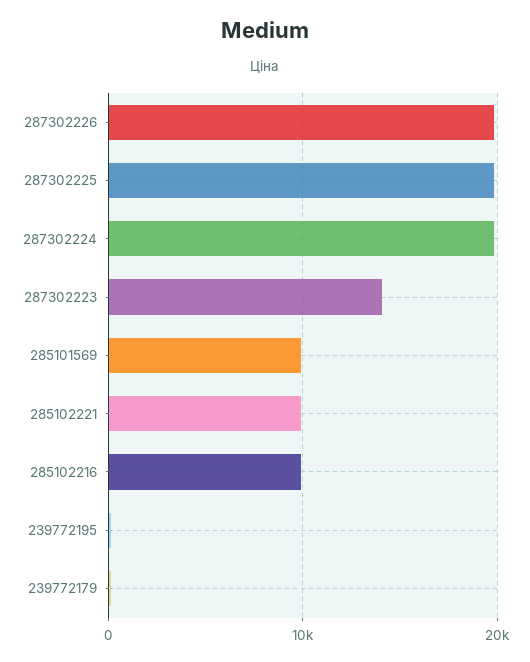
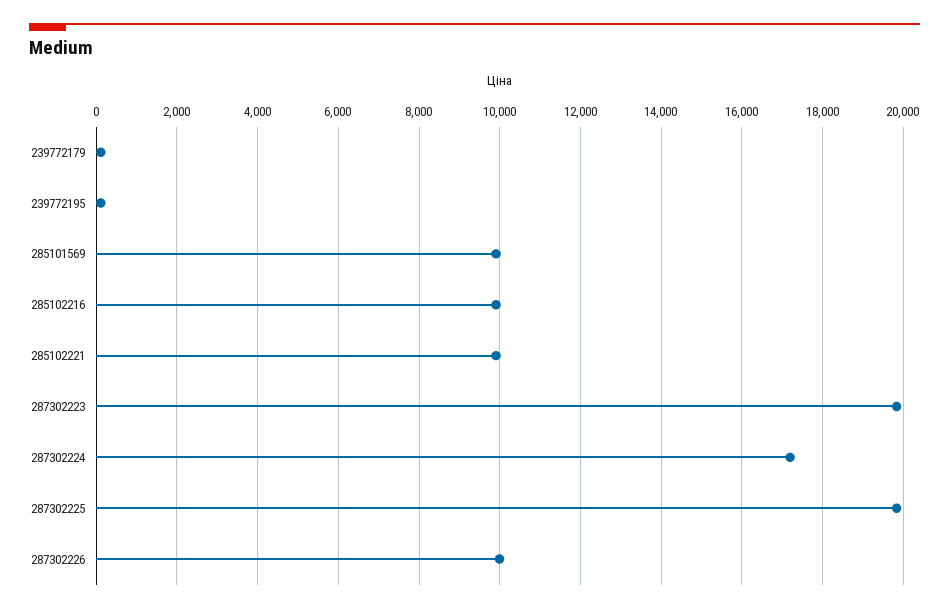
287302226: 20000 -> 10000
287302224: 20000 -> 17200
287302223: 14000 -> 19800

